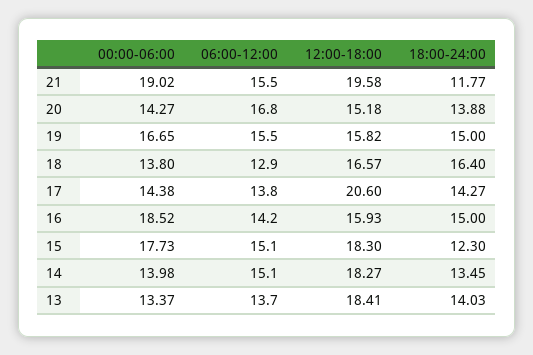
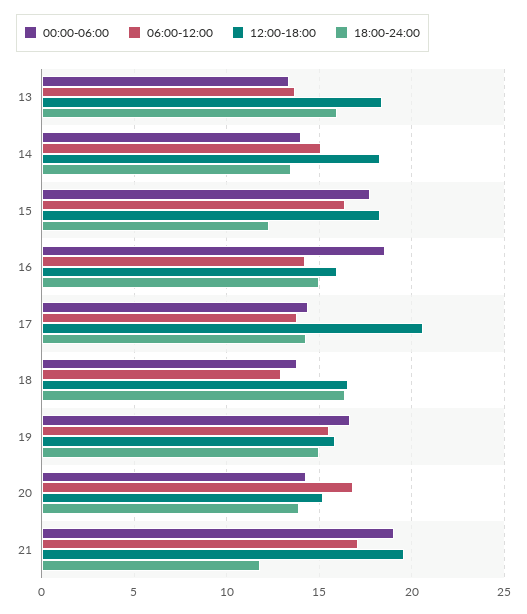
06:00-12:00, 21: 15.5 -> 17
06:00-12:00, 15: 15.1 -> 16.5
18:00-24:00, 13: 14.03 -> 16

